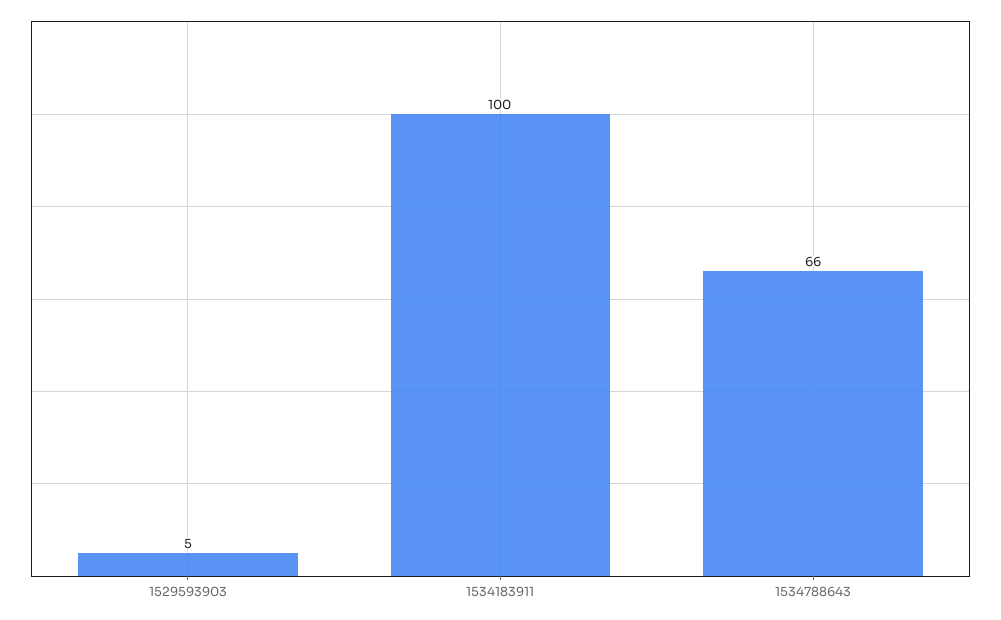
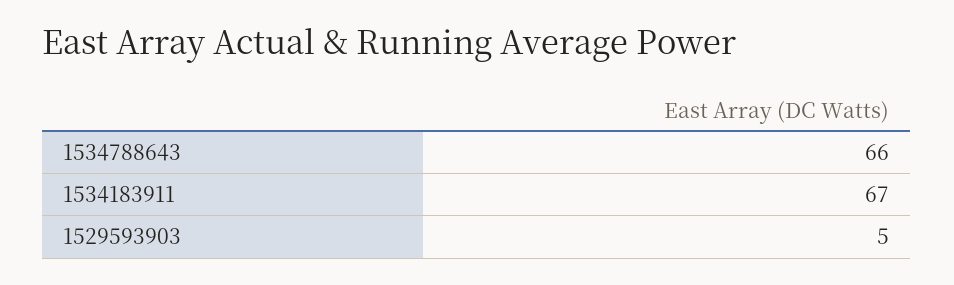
1534183911: 100 -> 67

